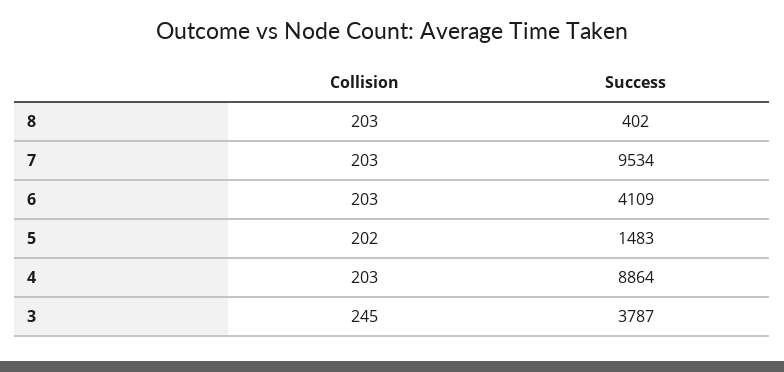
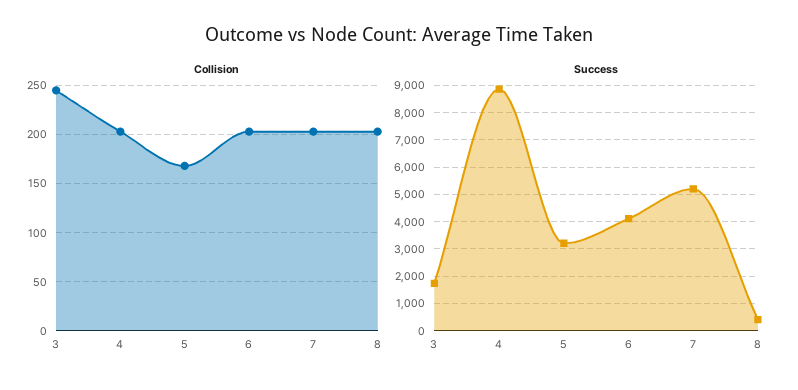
Success, 7: 9534 -> 5250
Collision, 5: 202 -> 170
Success, 5: 1483 -> 3250
Success, 3: 3787 -> 1750

